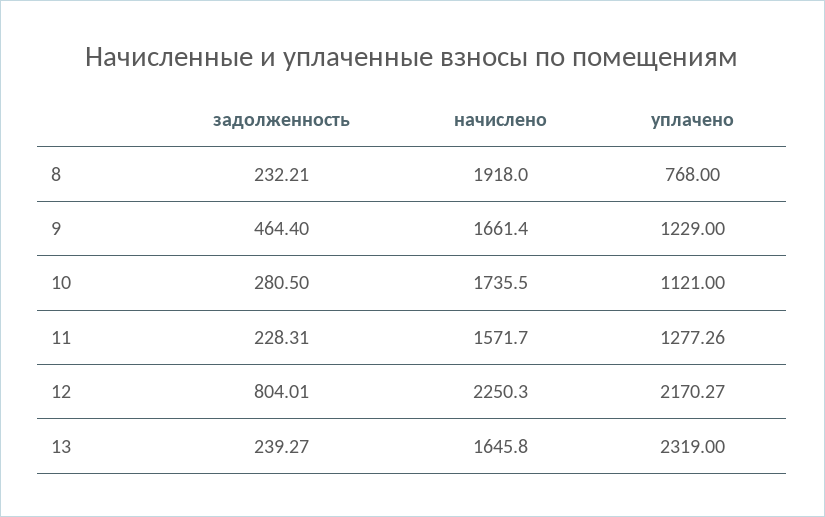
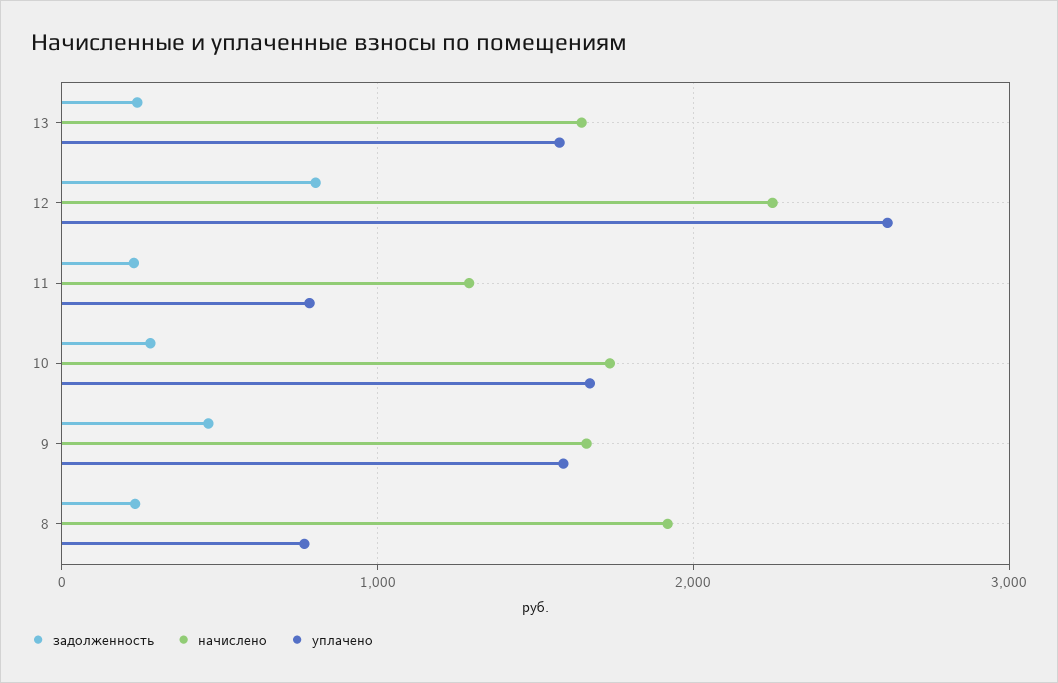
уплачено, 9: 1229 -> 1600
уплачено, 10: 1121 -> 1700
начислено, 11: 1571.7 -> 1300
уплачено, 11: 1277.26 -> 800
уплачено, 12: 2170.27 -> 2600
уплачено, 13: 2319 -> 1600

